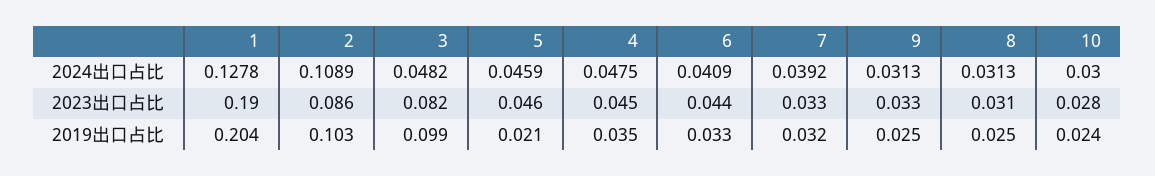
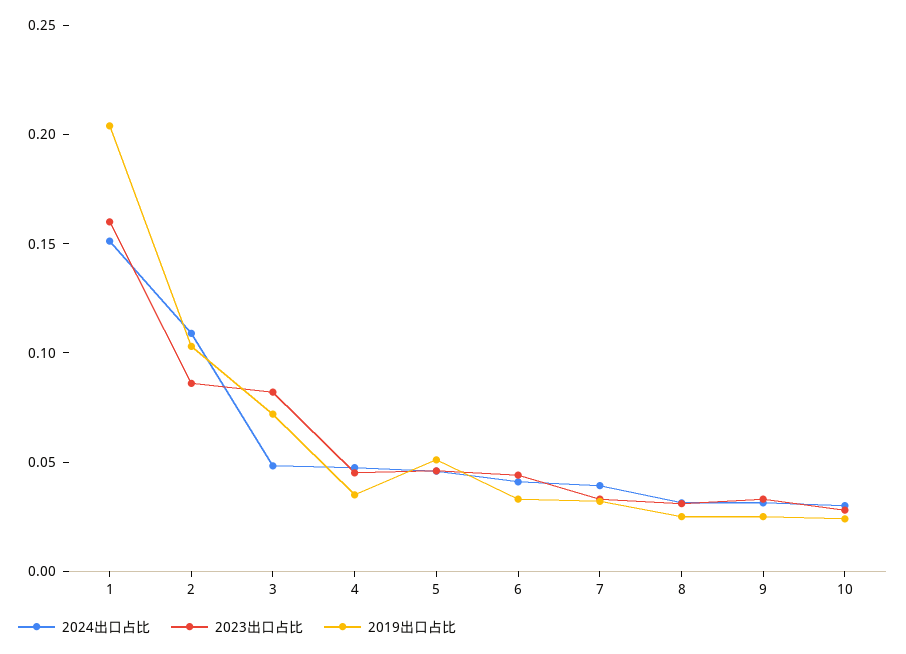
2024出口占比, 1: 0.1278 -> 0.15
2023出口占比, 1: 0.19 -> 0.16
2019出口占比, 3: 0.099 -> 0.07
2019出口占比, 5: 0.021 -> 0.05

